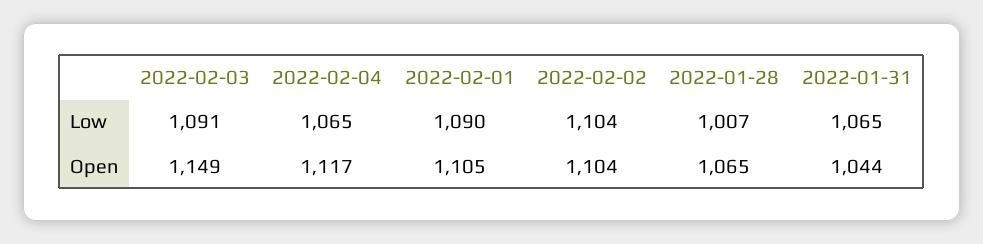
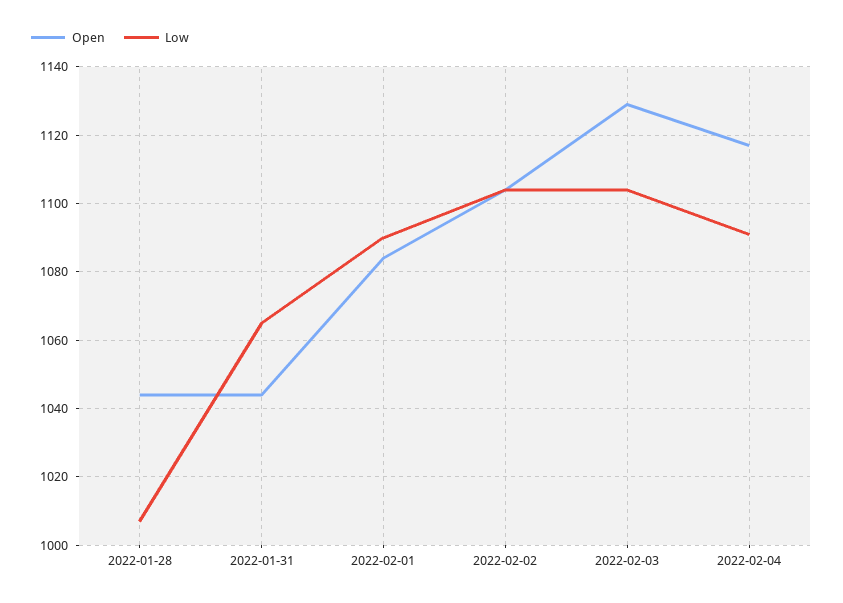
Low, 2022-02-03: 1091 -> 1105
Low, 2022-02-04: 1065 -> 1090
Open, 2022-02-03: 1149 -> 1130
Open, 2022-02-01: 1105 -> 1085
Open, 2022-01-28: 1065 -> 1045

